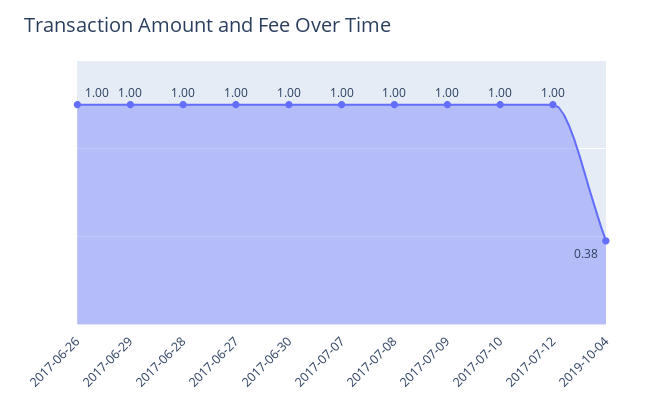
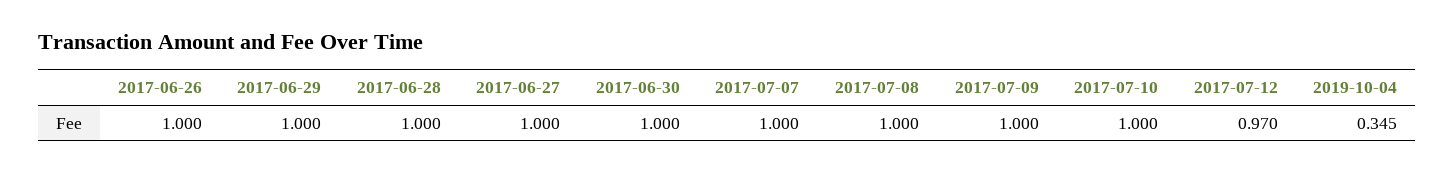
2017-07-12: 1 -> 0.97
2019-10-04: 0.38 -> 0.345

